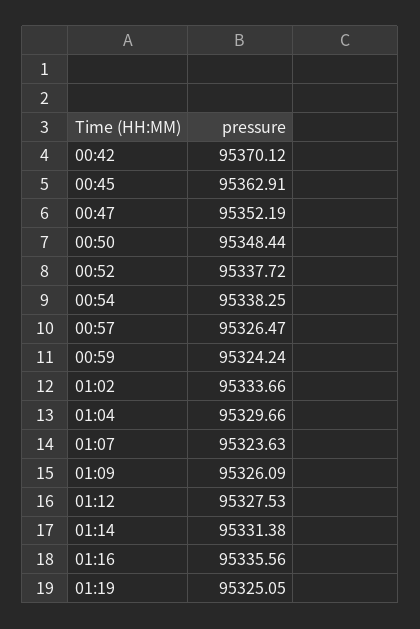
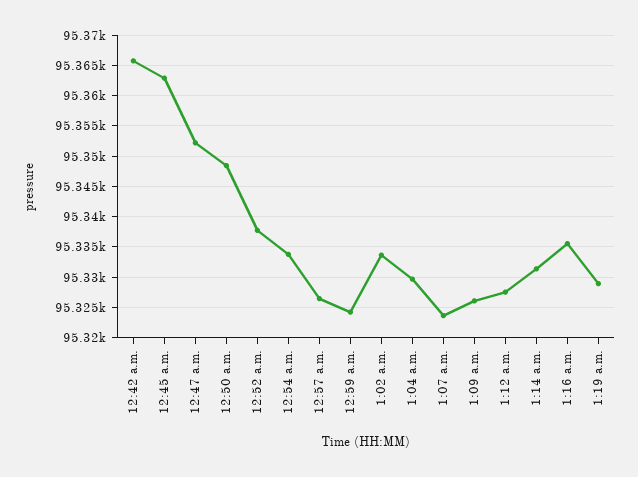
00:42: 95370.12 -> 95366
00:54: 95338.25 -> 95334
01:19: 95325.05 -> 95329

